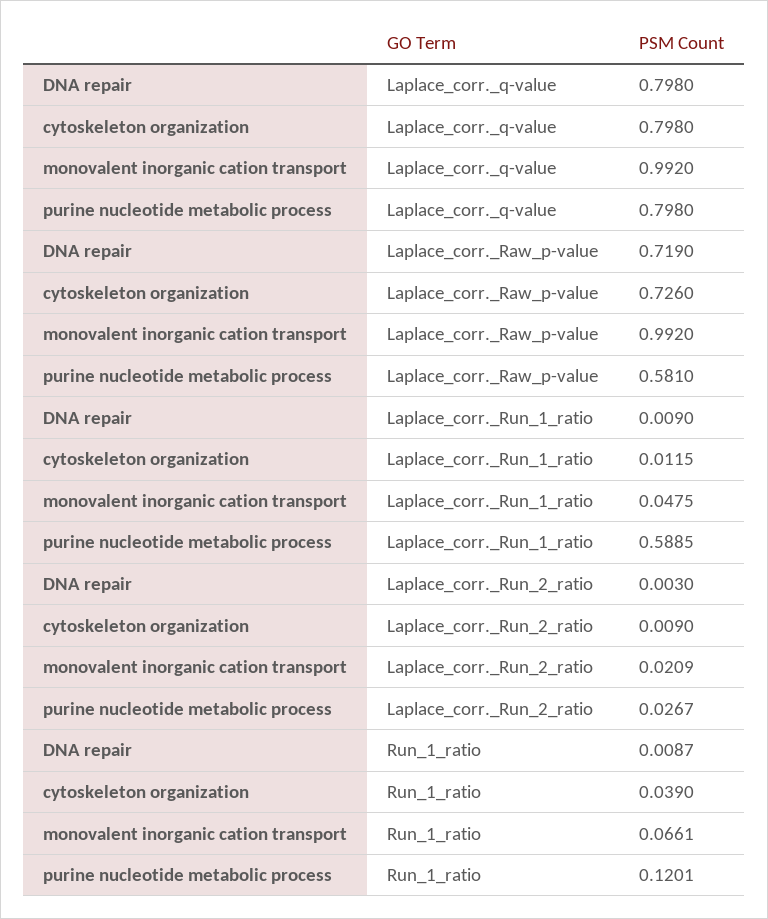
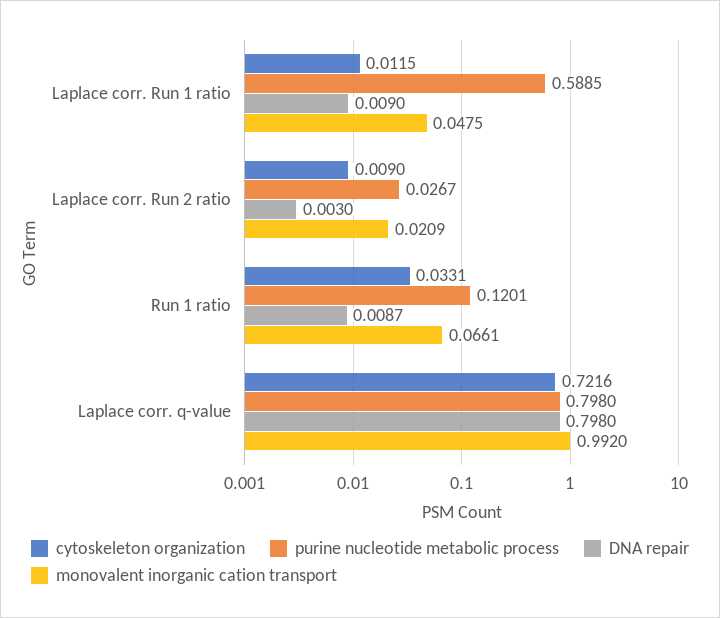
cytoskeleton organization, Laplace_corr._q-value: 0.798 -> 0.7216
DNA repair, Laplace_corr._Raw_p-value: 0.719 -> none
cytoskeleton organization, Laplace_corr._Raw_p-value: 0.726 -> none
monovalent inorganic cation transport, Laplace_corr._Raw_p-value: 0.992 -> none
purine nucleotide metabolic process, Laplace_corr._Raw_p-value: 0.581 -> none
cytoskeleton organization, Run_1_ratio: 0.039 -> 0.0331

